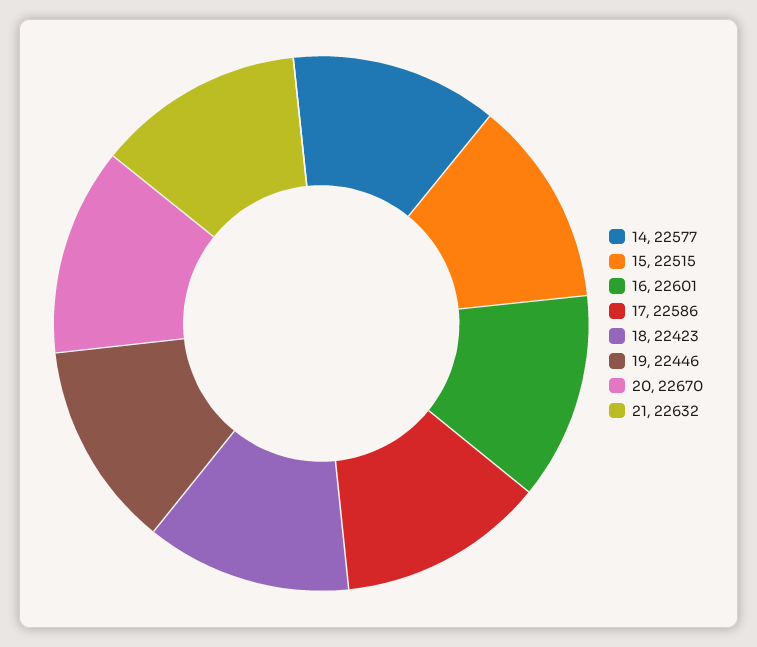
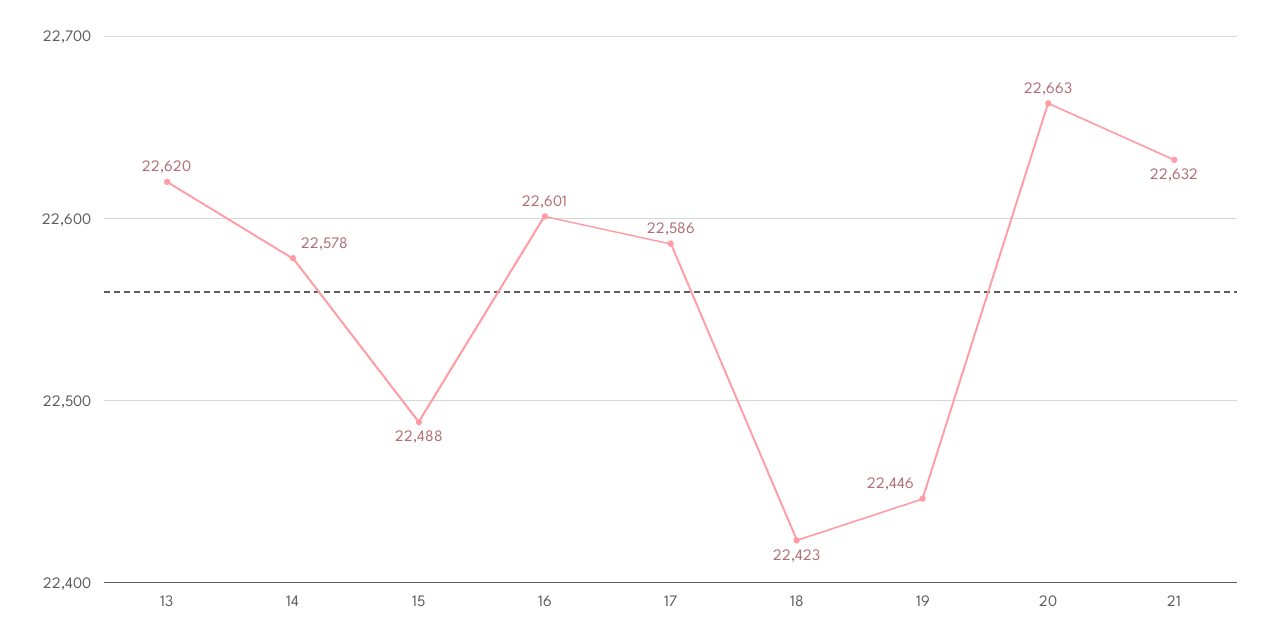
14: 22577 -> 22578
15: 22515 -> 22488
20: 22670 -> 22663
13: none -> 22620

